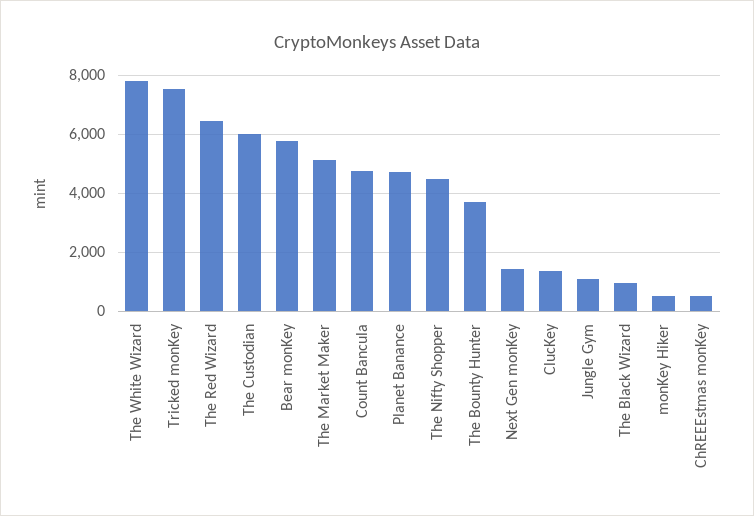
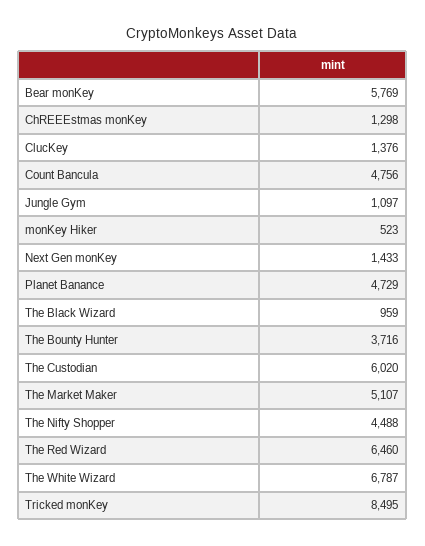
The White Wizard: 7750 -> 6787
Tricked monKey: 7500 -> 8495
ChREEEstmas monKey: 500 -> 1298

